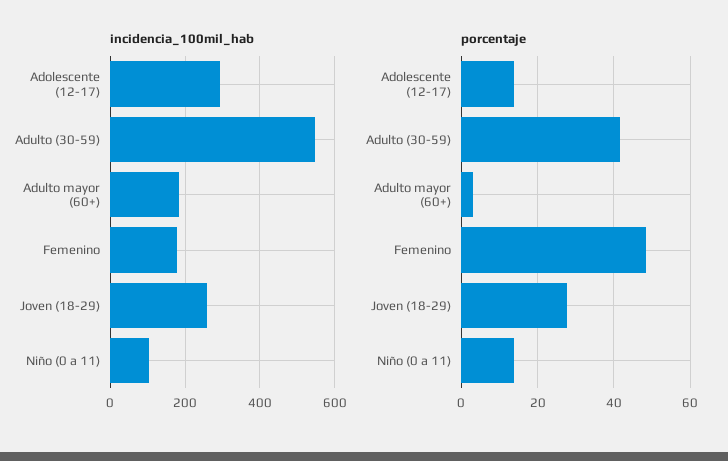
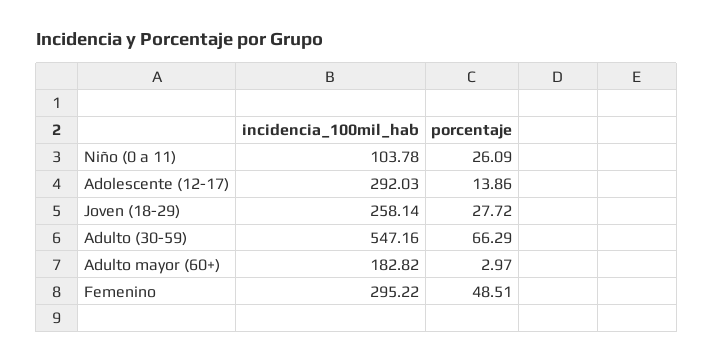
incidencia_100mil_hab, Femenino: 180 -> 295.22
porcentaje, Adulto (30-59): 42 -> 66.29
porcentaje, Niño (0 a 11): 14 -> 26.09

